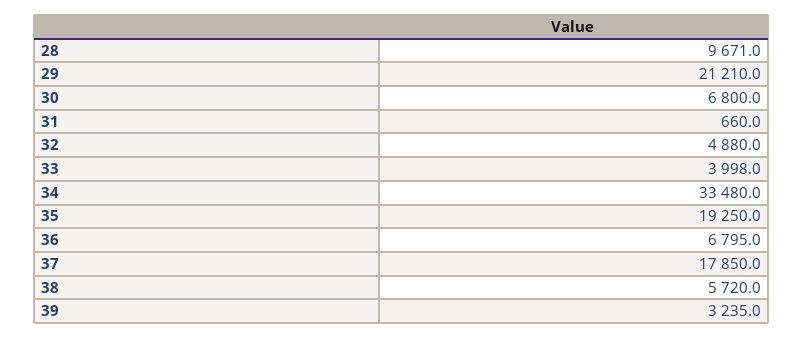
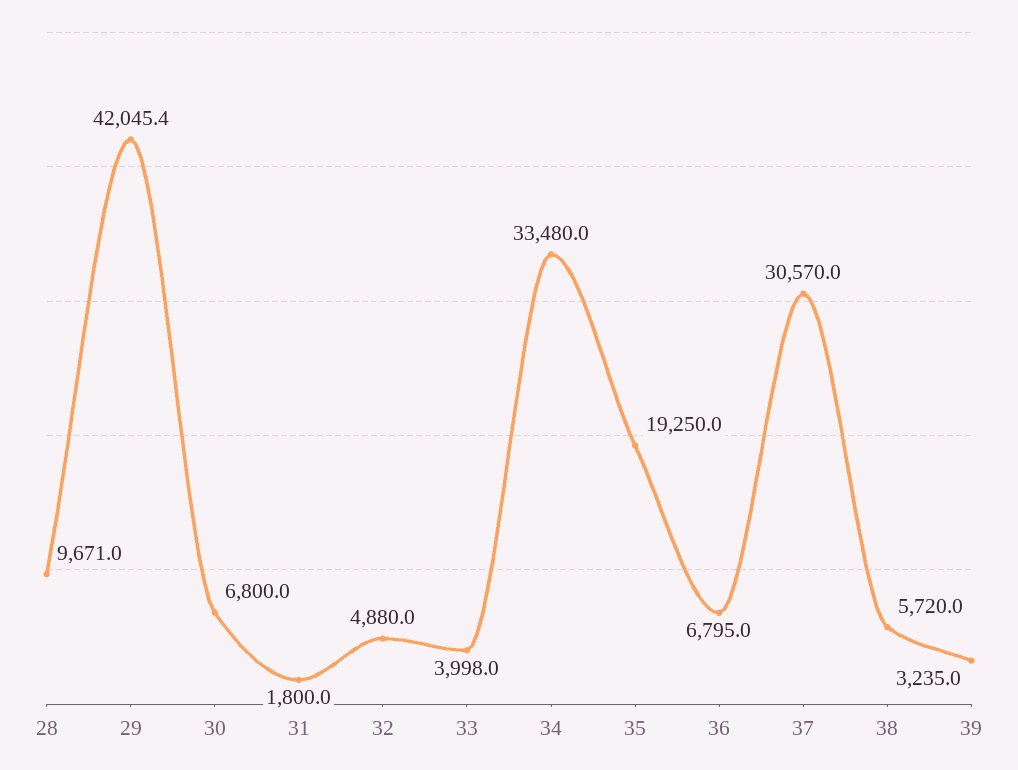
29: 21210 -> 42045.4
31: 660 -> 1800
37: 17850 -> 30570

